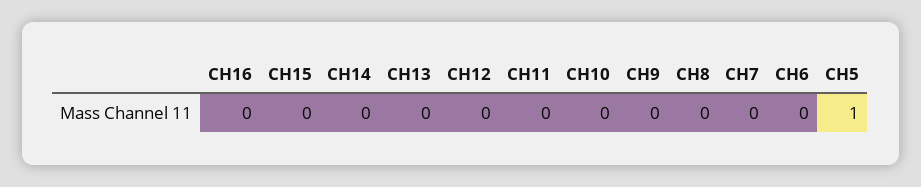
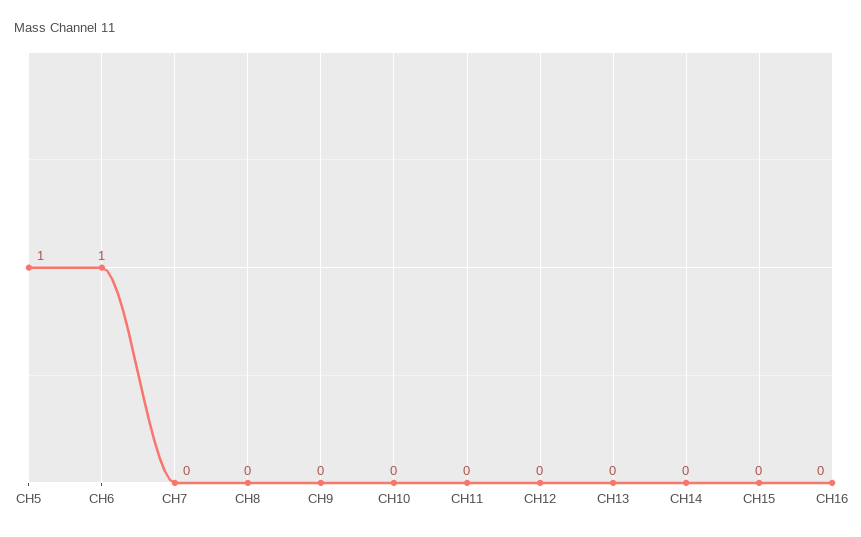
CH6: 0 -> 1

